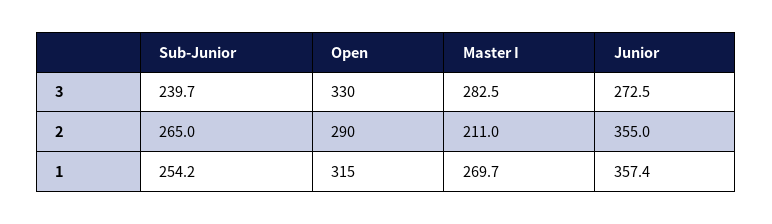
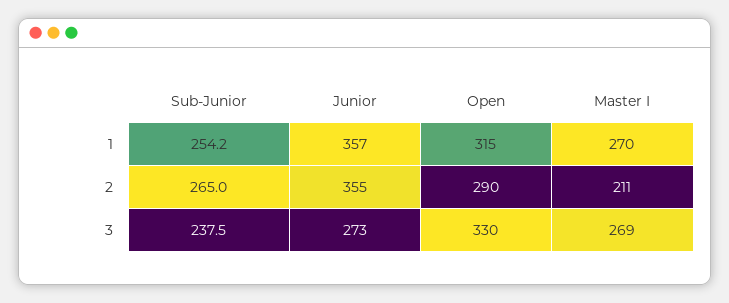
Sub-Junior, 3: 239.7 -> 237.5
Master I, 3: 282.5 -> 269

